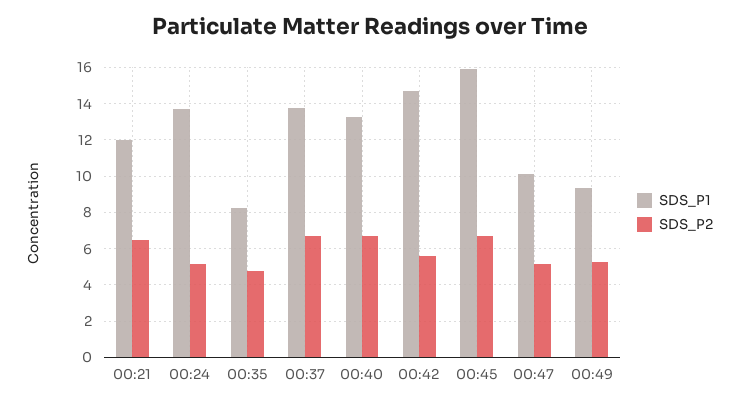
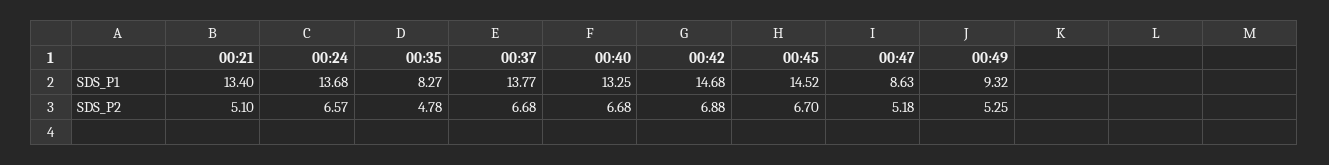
SDS_P1, 00:21: 12 -> 13.4
SDS_P2, 00:21: 6.5 -> 5.1
SDS_P2, 00:24: 5 -> 6.57
SDS_P2, 00:42: 5.5 -> 6.88
SDS_P1, 00:45: 16 -> 14.52
SDS_P1, 00:47: 10 -> 8.63

